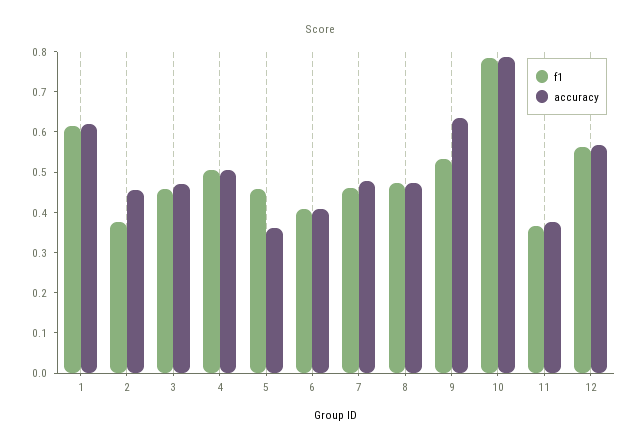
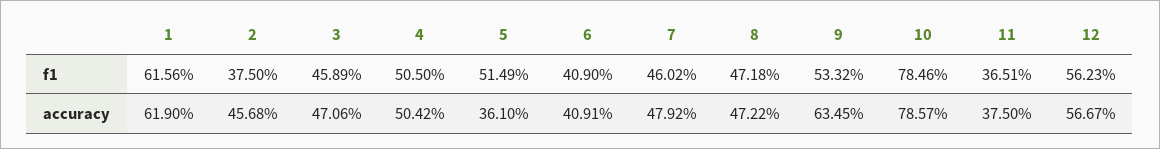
f1, 5: 0.46 -> 0.5149

